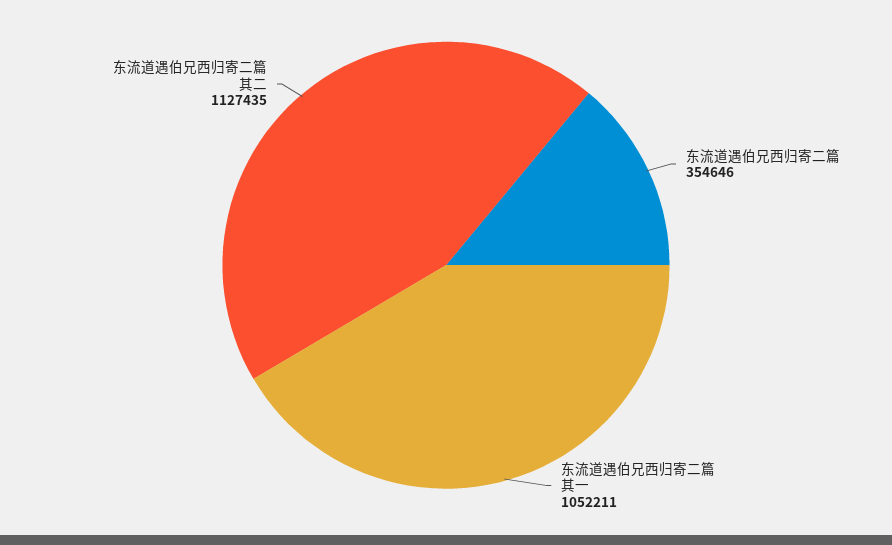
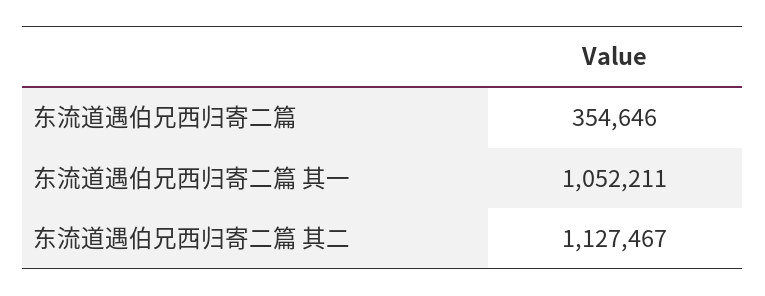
东流道遇伯兄西归寄二篇 其二: 1127435 -> 1127467

